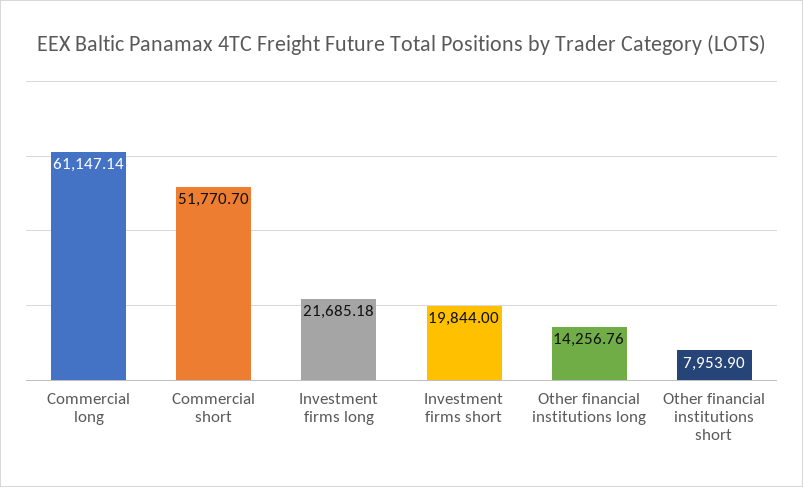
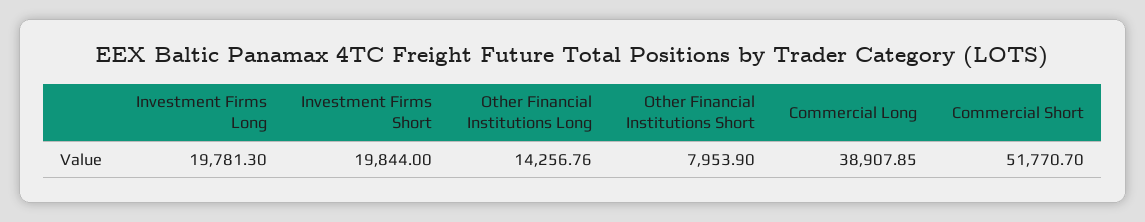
Commercial long: 61147.14 -> 38907.85
Investment firms long: 21685.18 -> 19781.3

